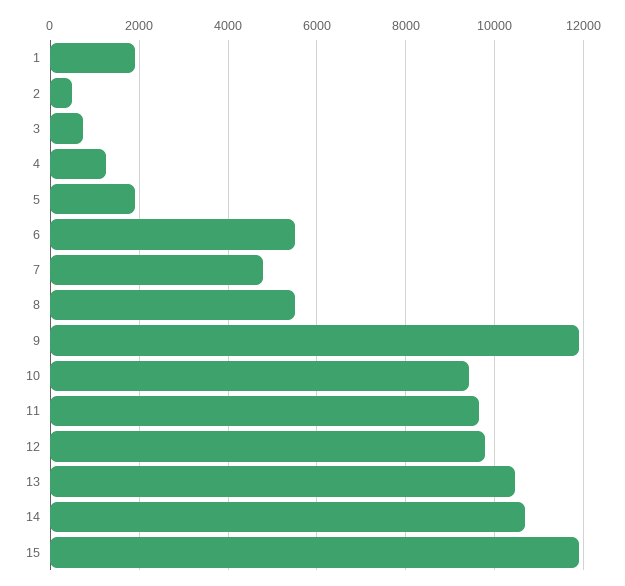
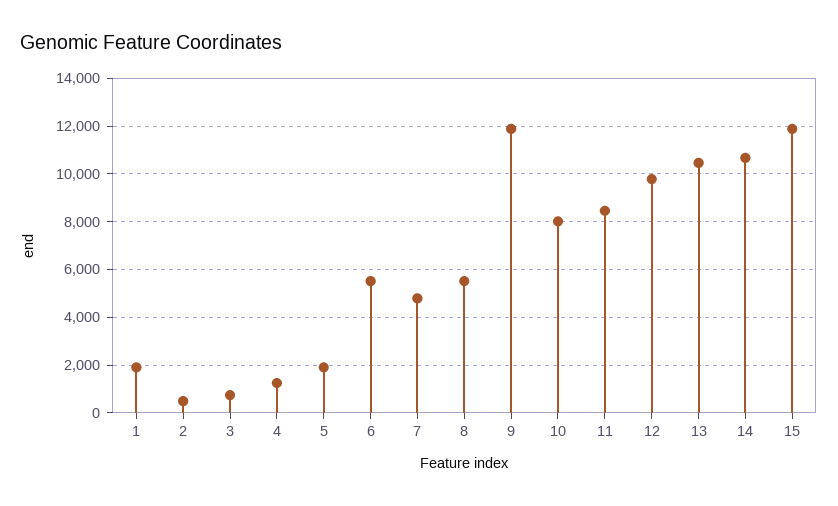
10: 9400 -> 8000
11: 9600 -> 8500

